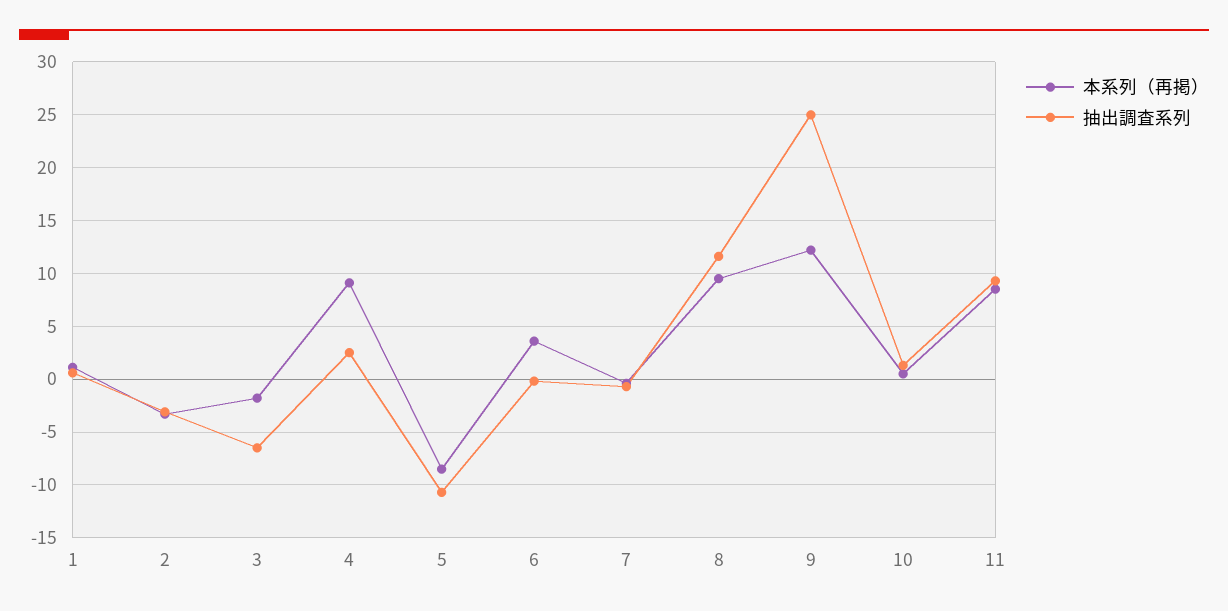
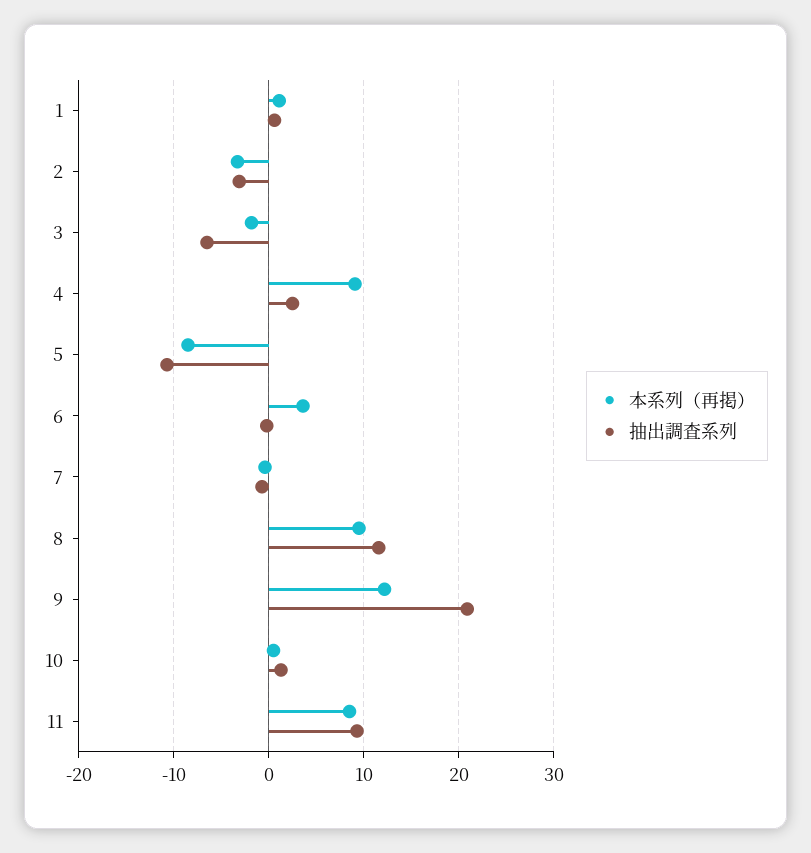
抽出調査系列, 9: 25 -> 21

